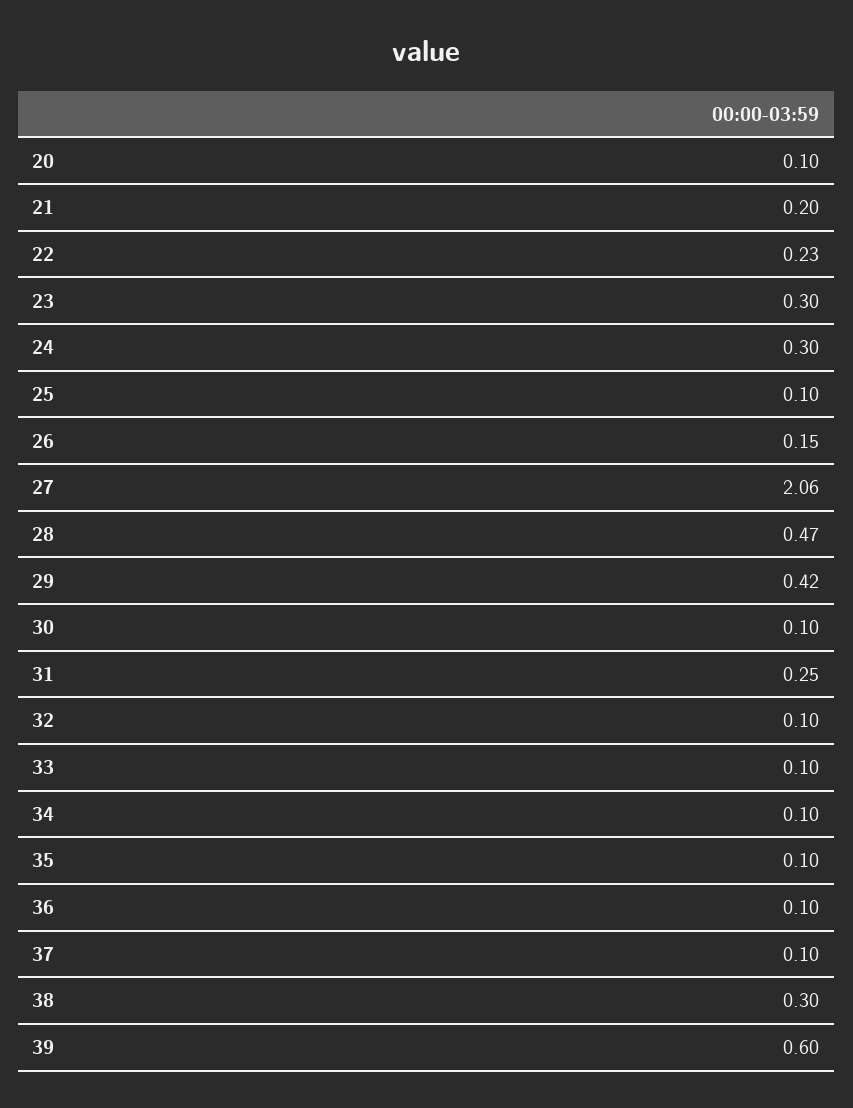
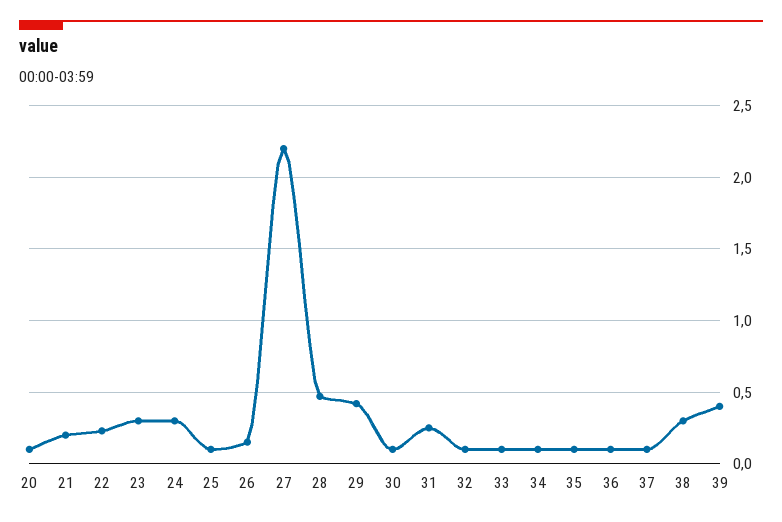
27: 2.06 -> 2.2
39: 0.6 -> 0.4

